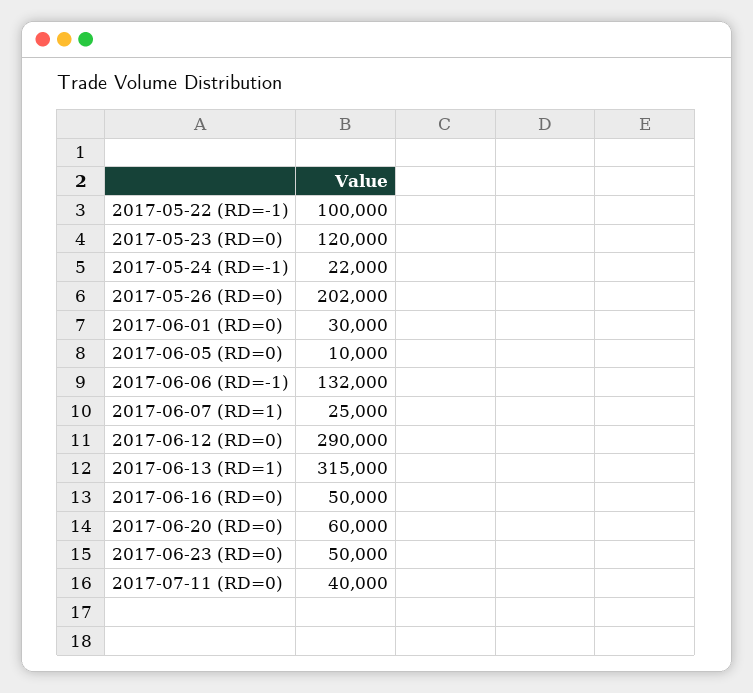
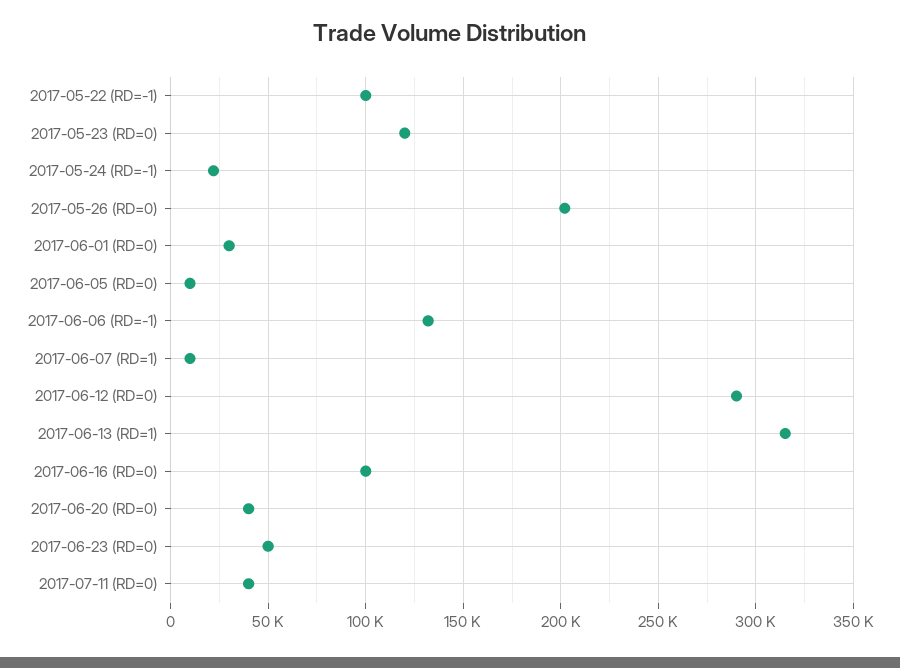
2017-06-07 (RD=1): 25000 -> 10000
2017-06-16 (RD=0): 50000 -> 100000
2017-06-20 (RD=0): 60000 -> 40000

